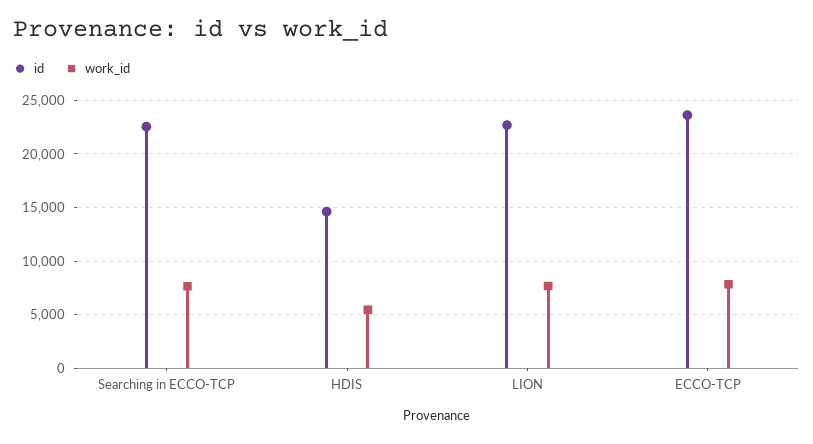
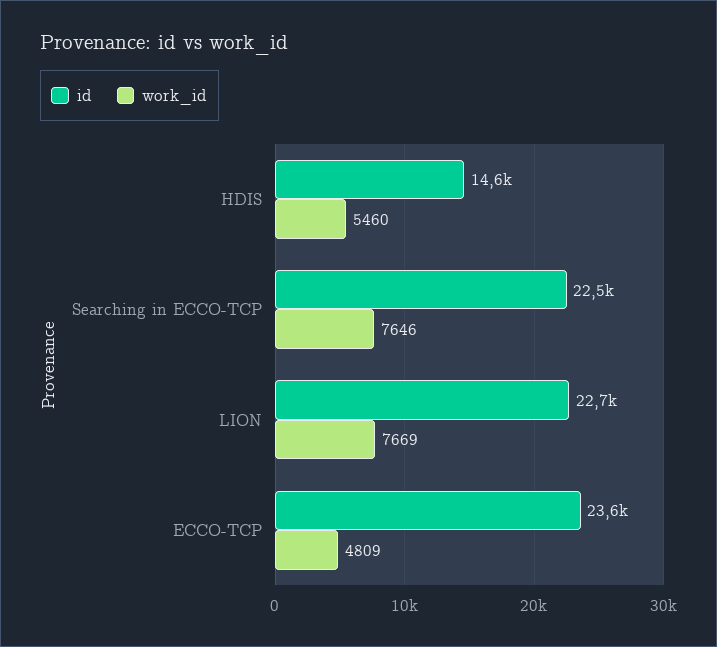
work_id, ECCO-TCP: 8000 -> 4809

